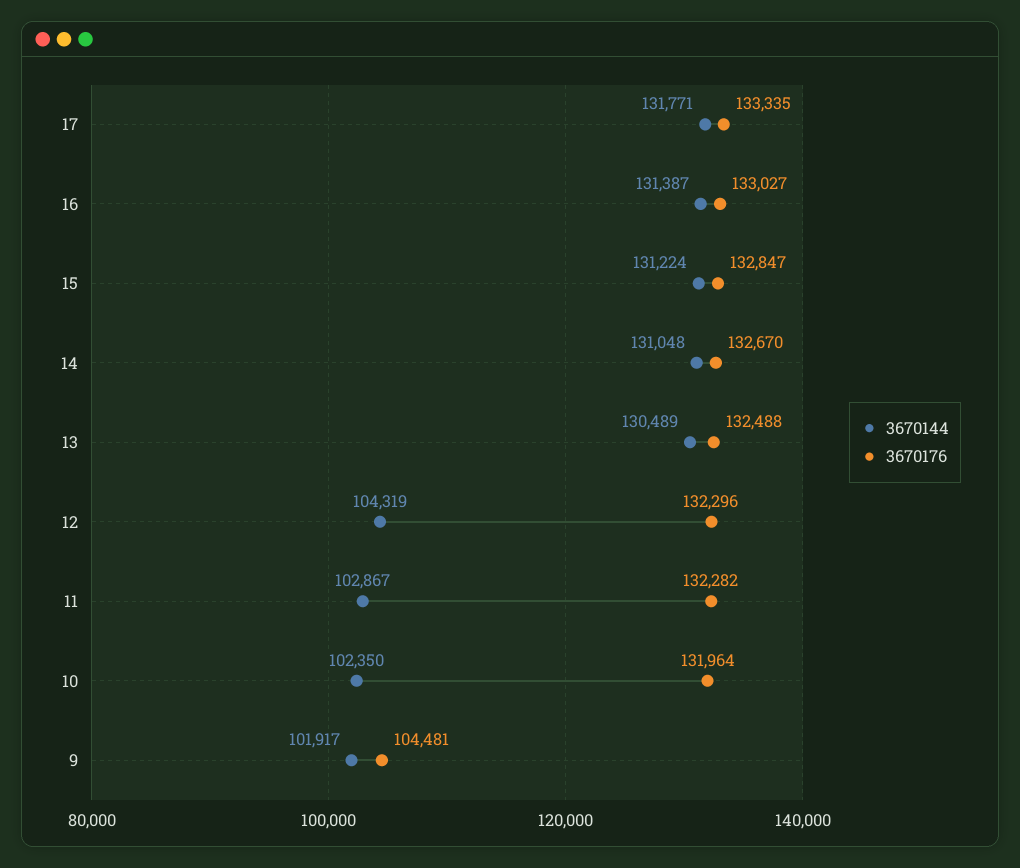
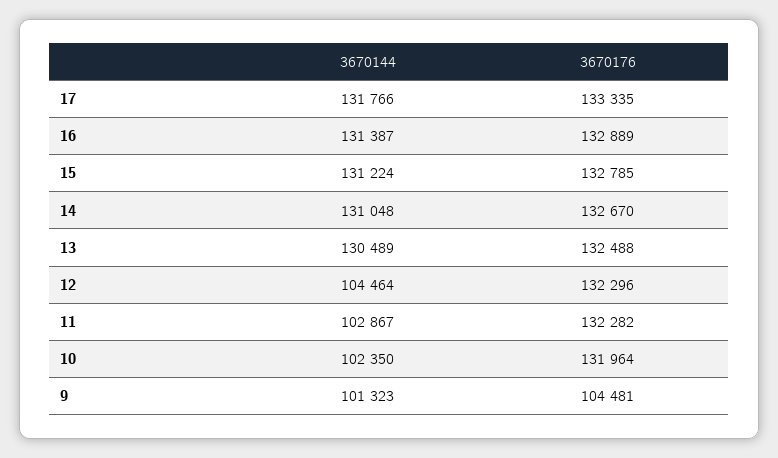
3670144, 17: 131771 -> 131766
3670176, 16: 133027 -> 132889
3670176, 15: 132847 -> 132785
3670144, 12: 104319 -> 104464
3670144, 9: 101917 -> 101323

